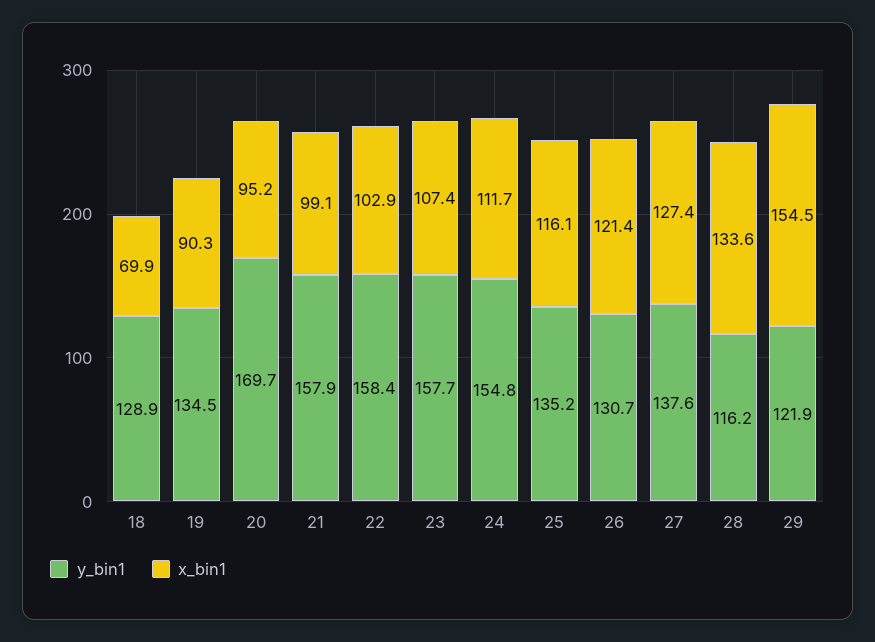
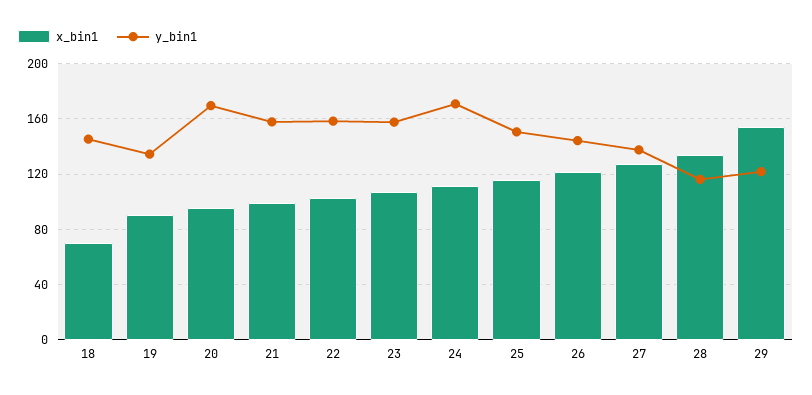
y_bin1, 18: 128.9 -> 145
y_bin1, 24: 154.8 -> 170
y_bin1, 25: 135.2 -> 150
y_bin1, 26: 130.7 -> 145

